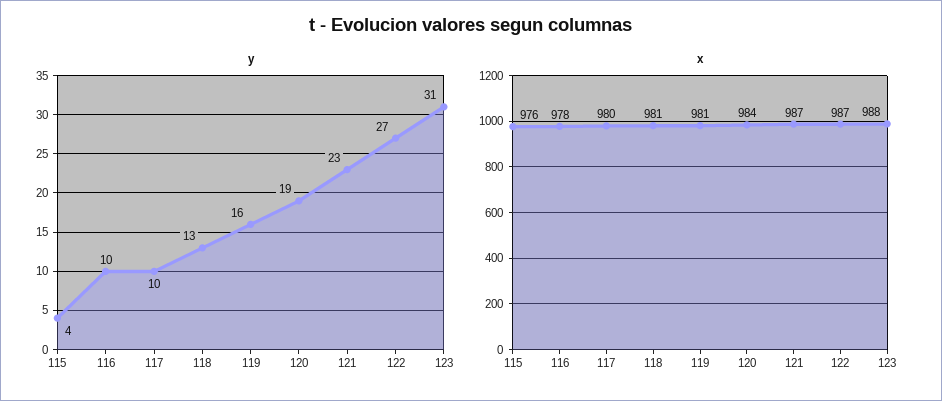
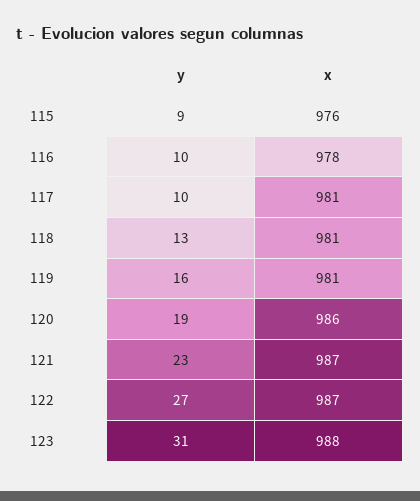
y, 115: 4 -> 9
x, 117: 980 -> 981
x, 120: 984 -> 986

